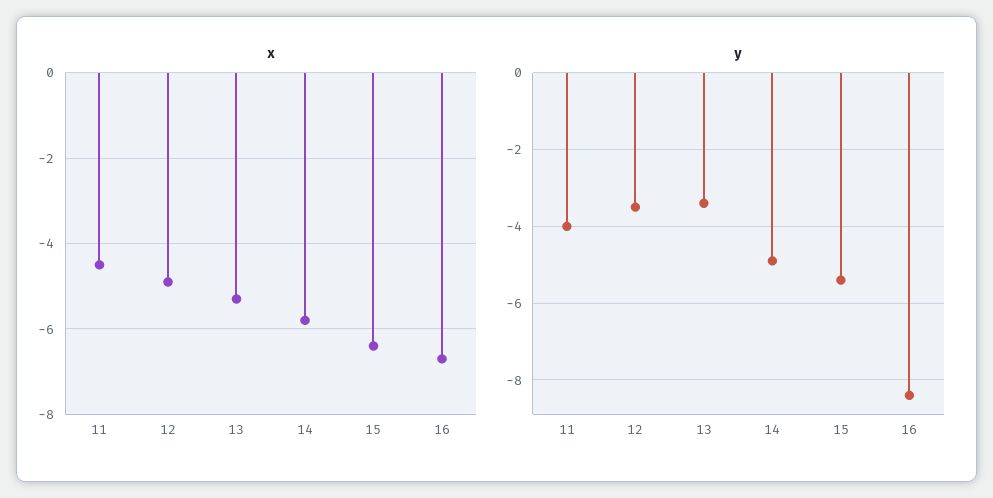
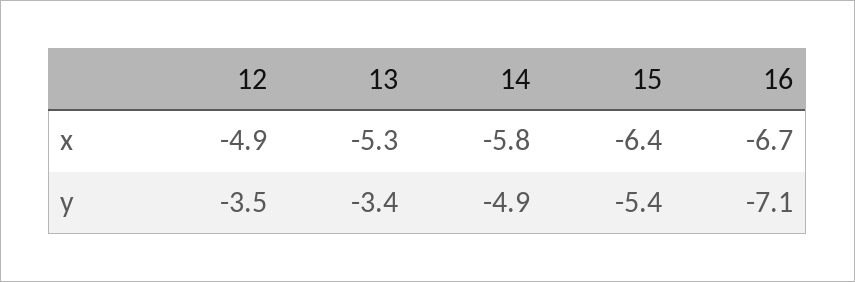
x, 11: -4.5 -> none
y, 11: -4 -> none
y, 16: -8.5 -> -7.1

